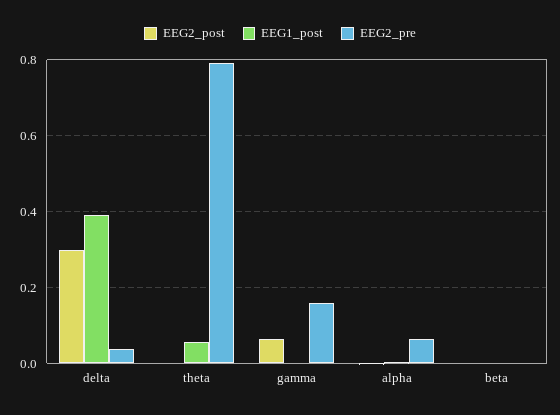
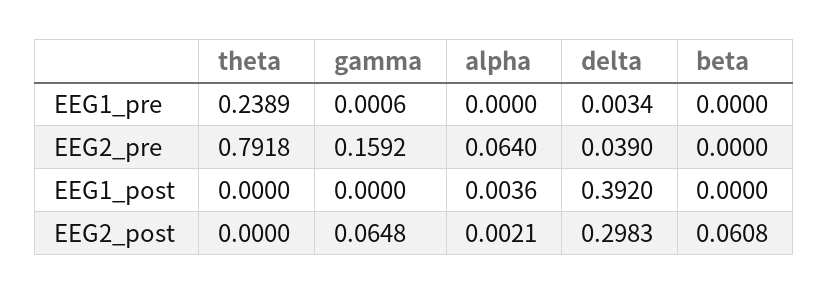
EEG1_post, theta: 0.06 -> 0
EEG2_post, beta: 0 -> 0.0608
EEG1_pre, theta: none -> 0.2389
EEG1_pre, gamma: none -> 0.0006
EEG1_pre, alpha: none -> 0
EEG1_pre, delta: none -> 0.0034
EEG1_pre, beta: none -> 0

